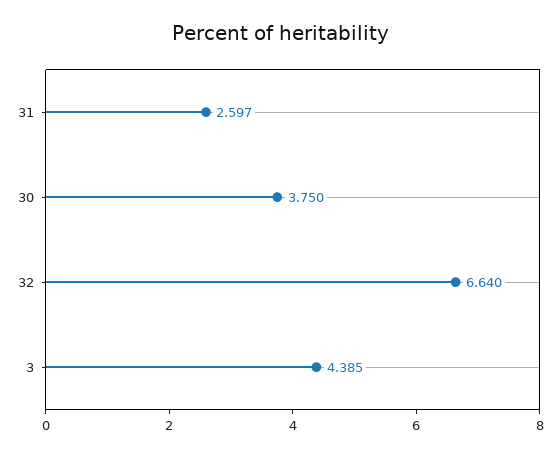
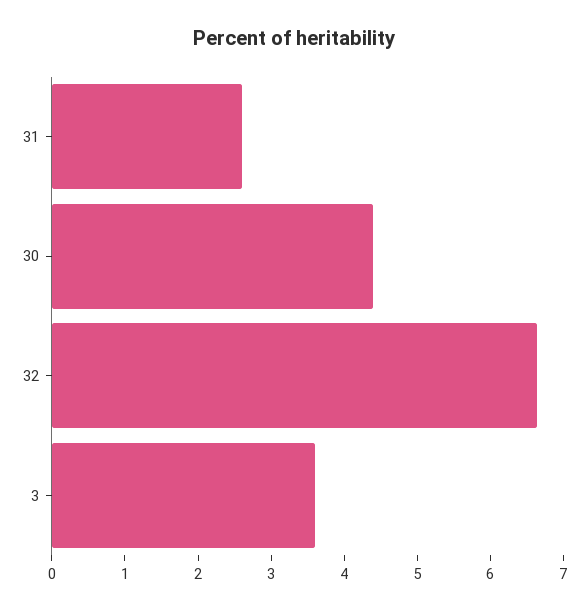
30: 3.75 -> 4.4
3: 4.385 -> 3.6

